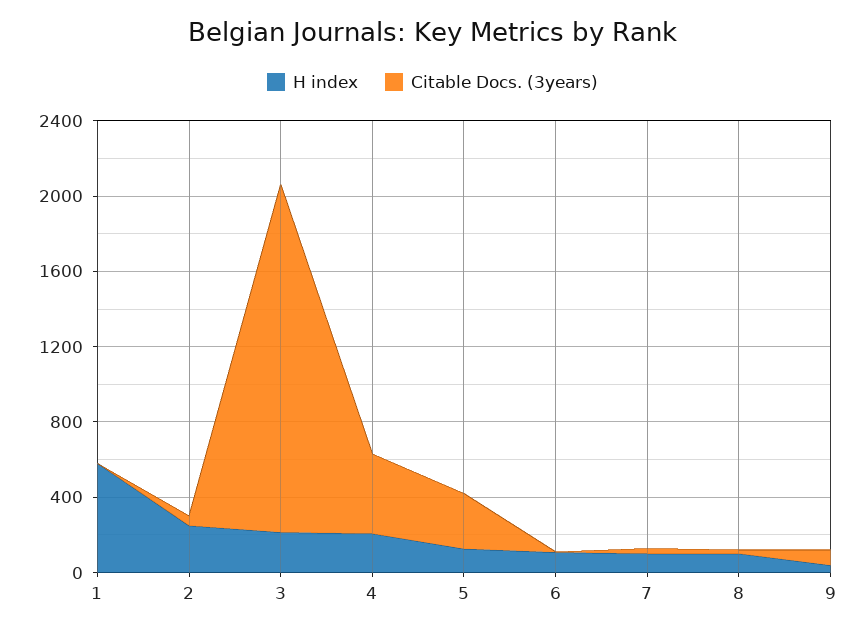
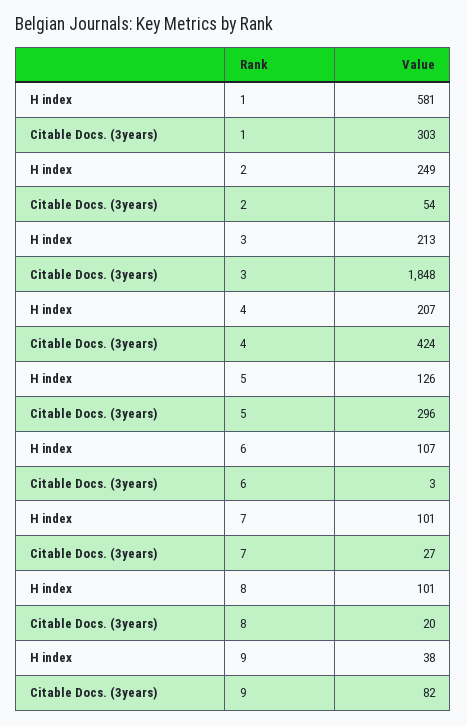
Citable Docs. (3years), 1: 0 -> 303

